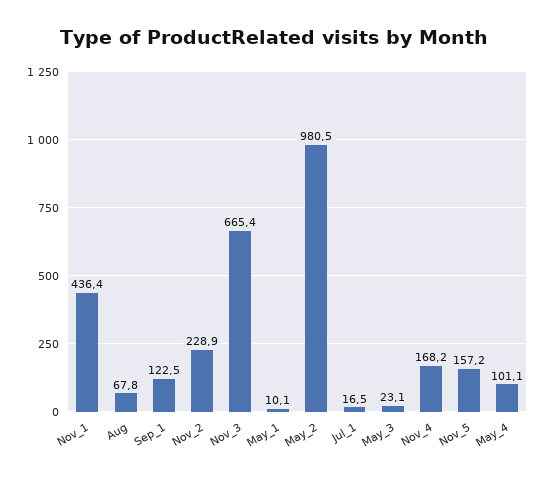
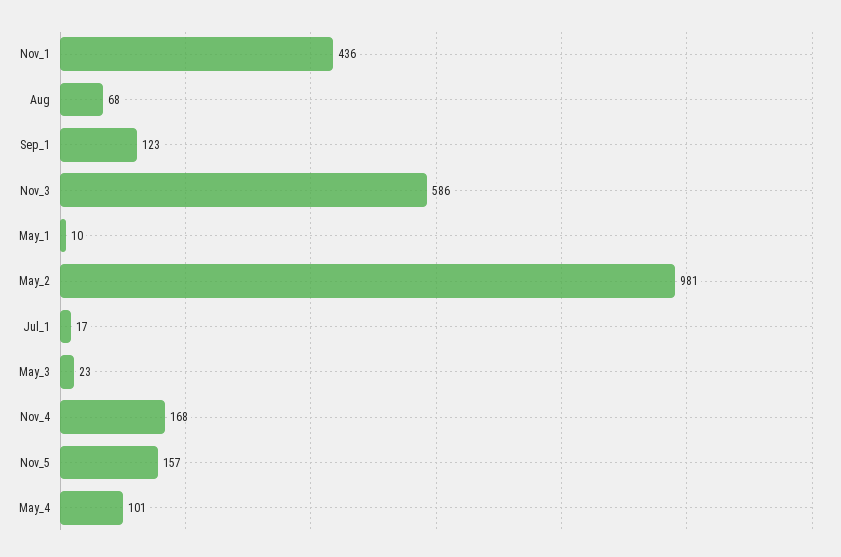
Nov_2: 228.9 -> none
Nov_3: 665.4 -> 586

